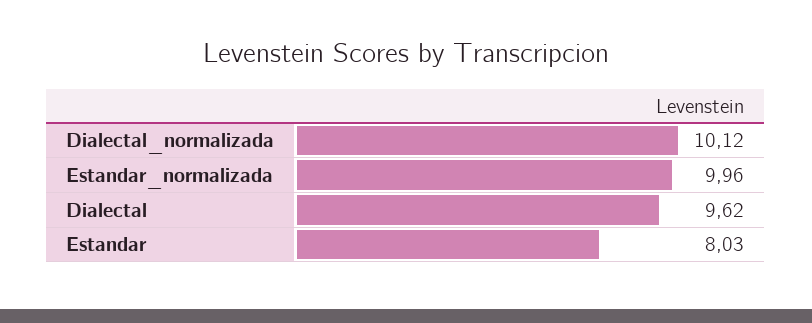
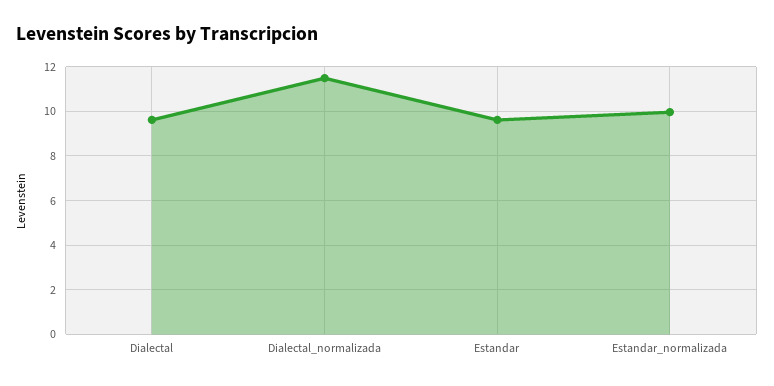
Dialectal_normalizada: 10.12 -> 11.5
Estandar: 8.03 -> 9.5

